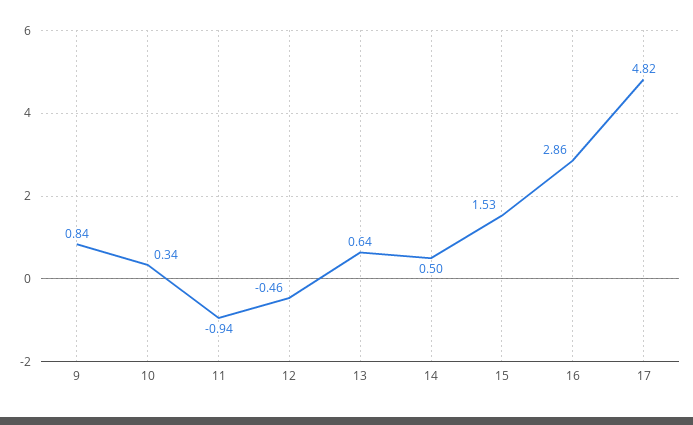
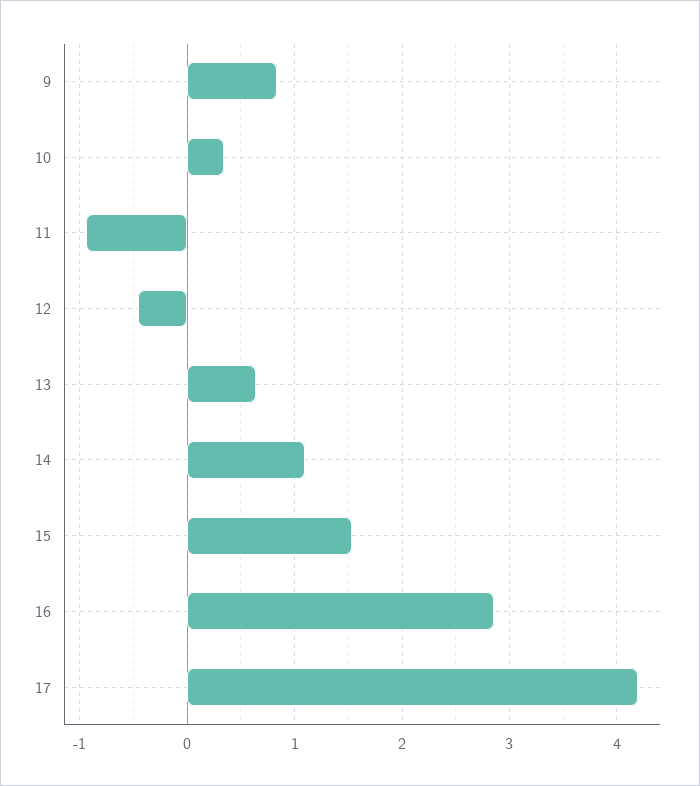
14: 0.5 -> 1.1
17: 4.82 -> 4.2

